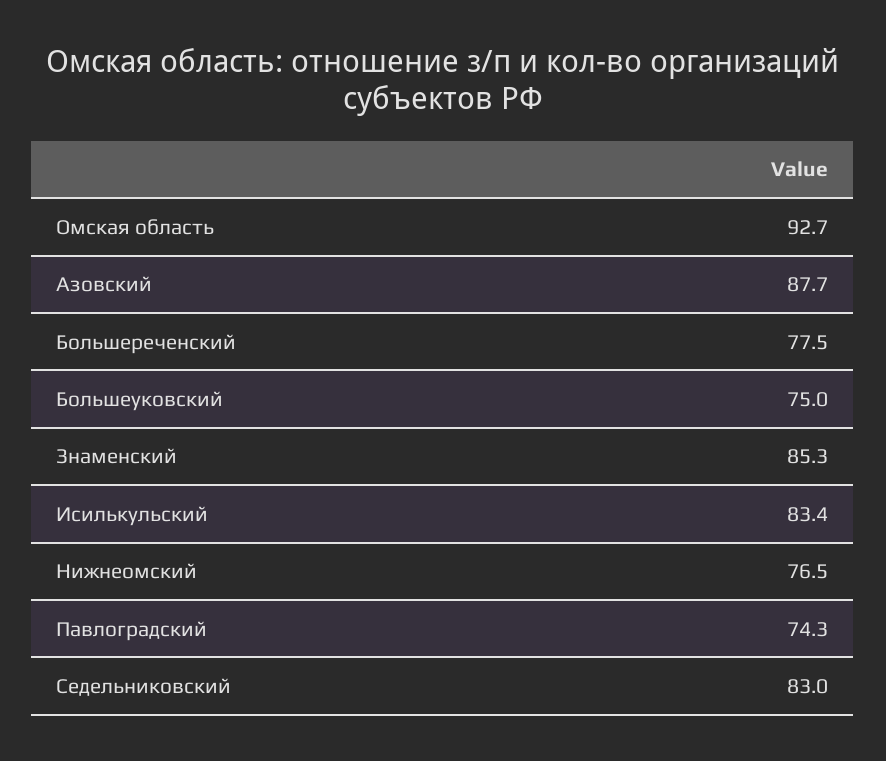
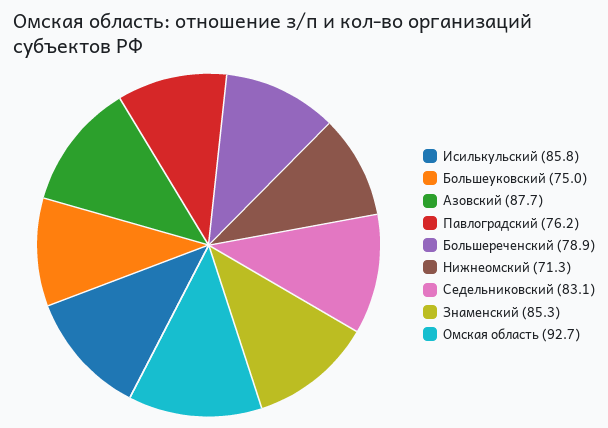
Большереченский: 77.5 -> 78.9
Исилькульский: 83.4 -> 85.8
Нижнеомский: 76.5 -> 71.3
Павлоградский: 74.3 -> 76.2
Седельниковский: 83 -> 83.1

